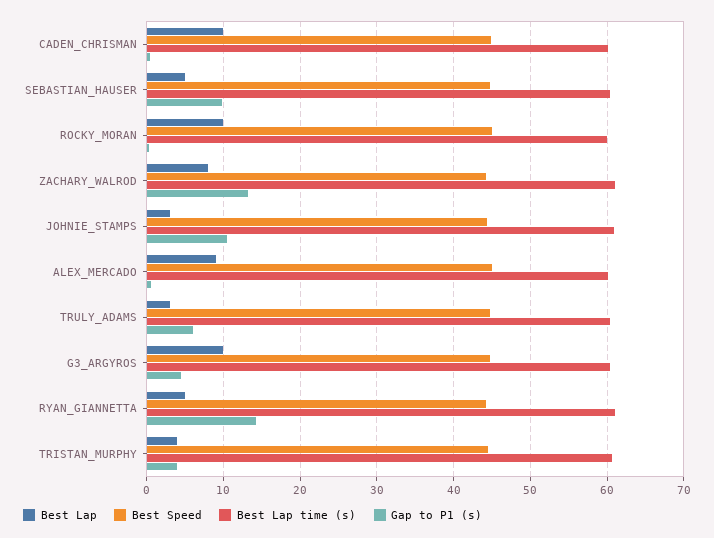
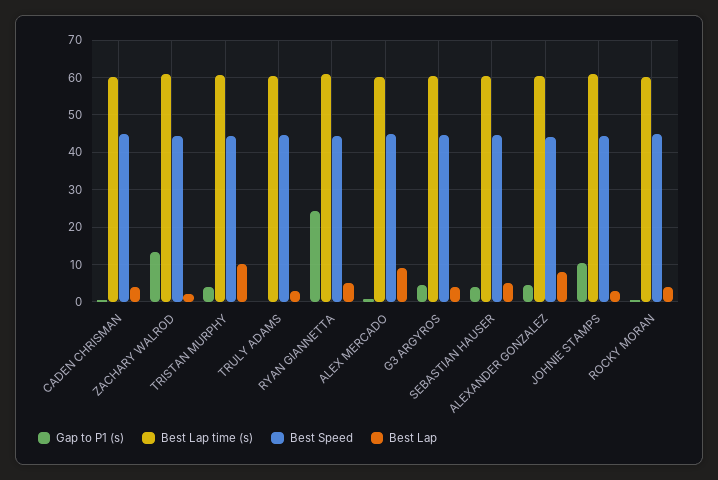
Best Lap, CADEN_CHRISMAN: 10 -> 4
Gap to P1 (s), SEBASTIAN_HAUSER: 10 -> 4
Best Lap, ROCKY_MORAN: 10 -> 4
Best Lap, ZACHARY_WALROD: 8 -> 2
Gap to P1 (s), TRULY_ADAMS: 6 -> 0
Best Lap, G3_ARGYROS: 10 -> 4
Gap to P1 (s), RYAN_GIANNETTA: 14 -> 24
Best Lap, TRISTAN_MURPHY: 4 -> 10
Gap to P1 (s), ALEXANDER GONZALEZ: none -> 4
Best Lap time (s), ALEXANDER GONZALEZ: none -> 60
Best Speed, ALEXANDER GONZALEZ: none -> 44
Best Lap, ALEXANDER GONZALEZ: none -> 8

